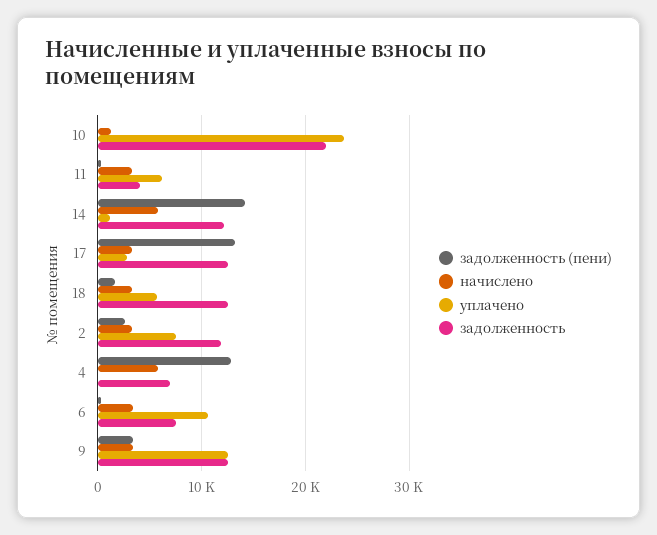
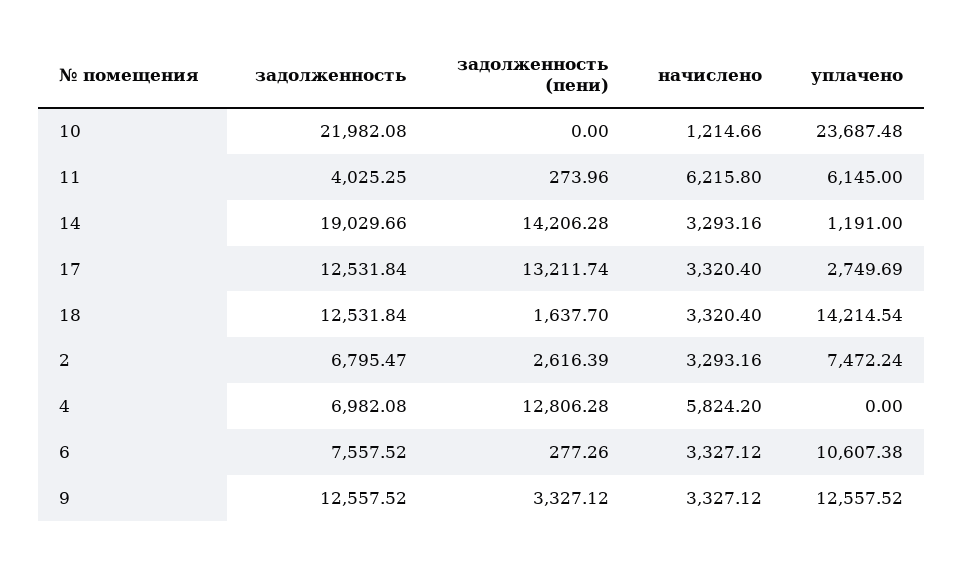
начислено, 11: 3000 -> 6215.8
начислено, 14: 6000 -> 3293.16
задолженность, 14: 12000 -> 19029.66
уплачено, 18: 6000 -> 14214.54
задолженность, 2: 12000 -> 6795.47

